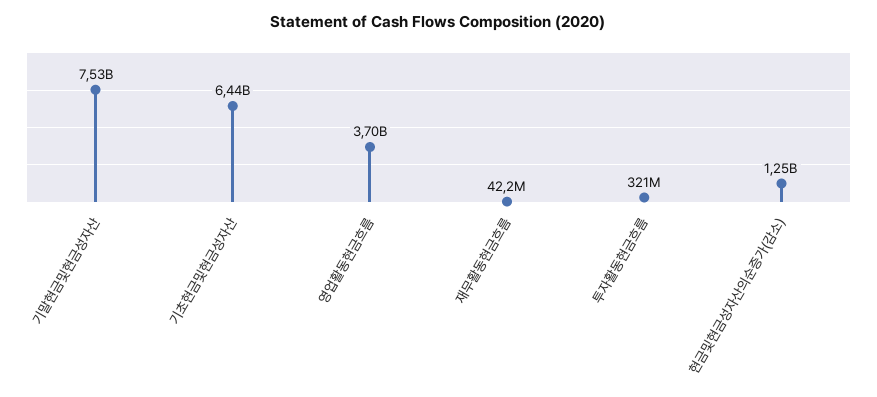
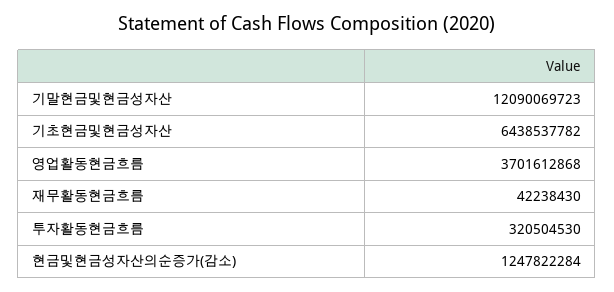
기말현금및현금성자산: 7530000000 -> 12090069723

